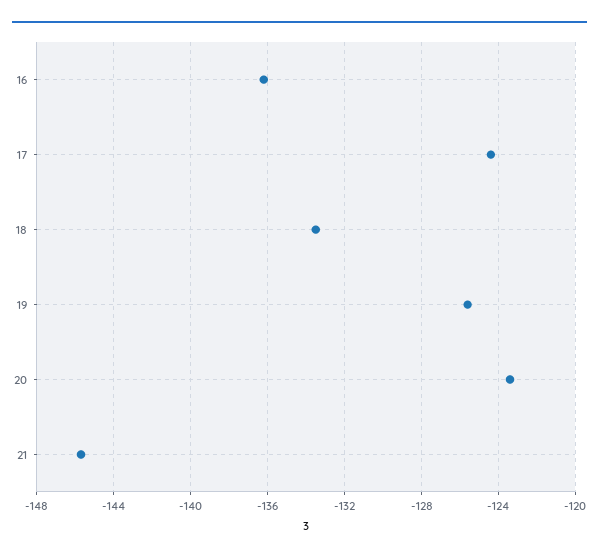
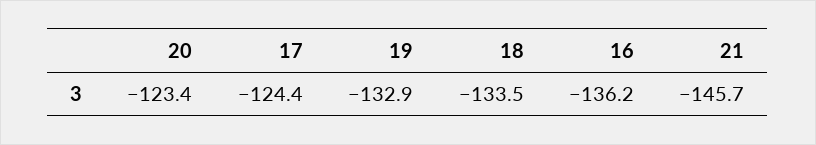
19: -125.5 -> -132.9

